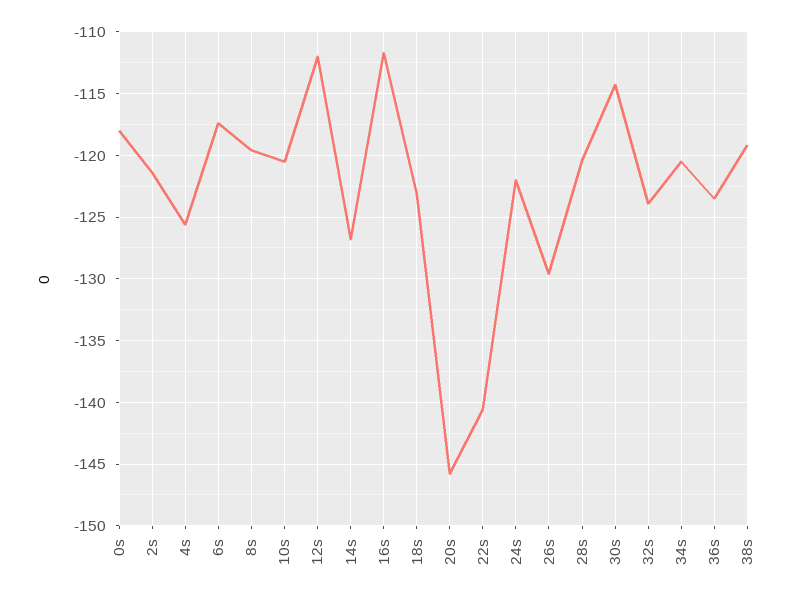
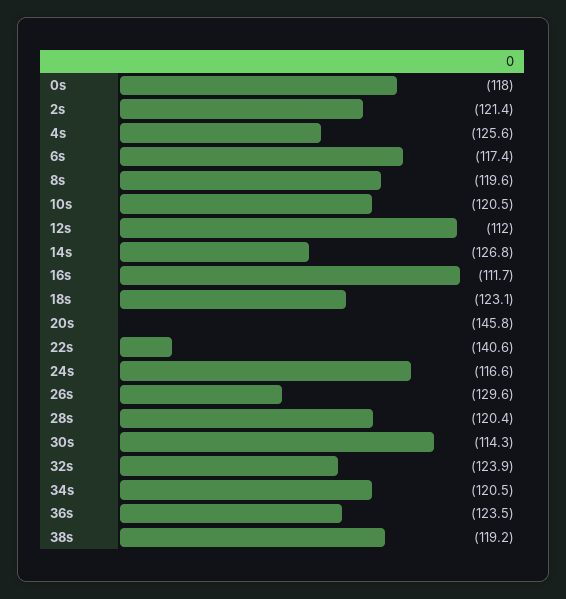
24s: -122 -> -116.6

